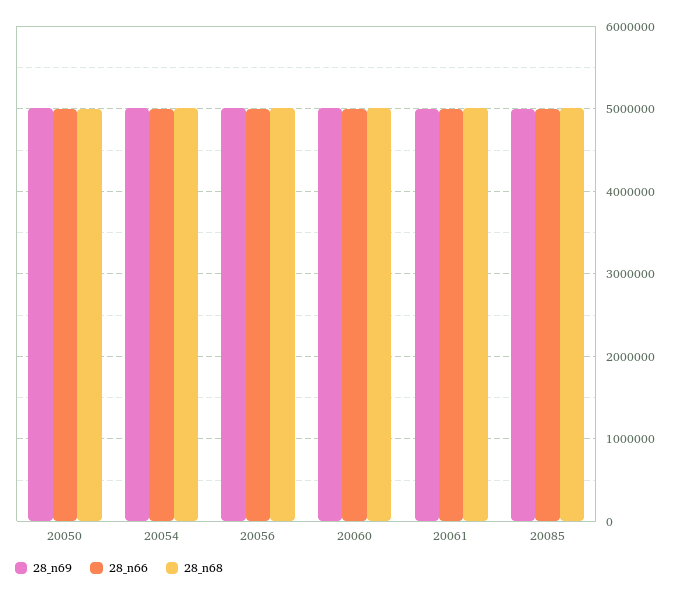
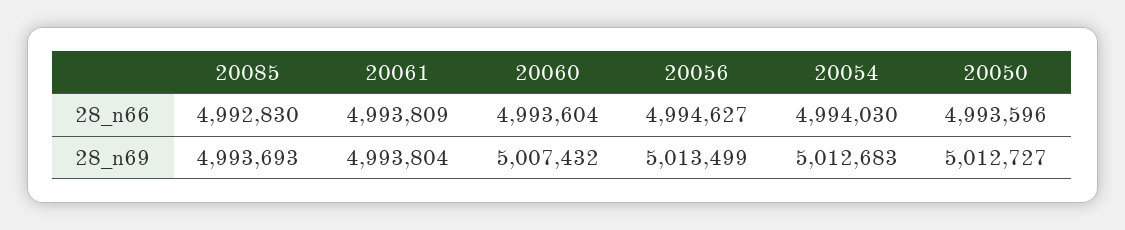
28_n68, 20050: 5000000 -> none
28_n68, 20054: 5000000 -> none
28_n68, 20056: 5000000 -> none
28_n68, 20060: 5000000 -> none
28_n68, 20061: 5000000 -> none
28_n68, 20085: 5000000 -> none

